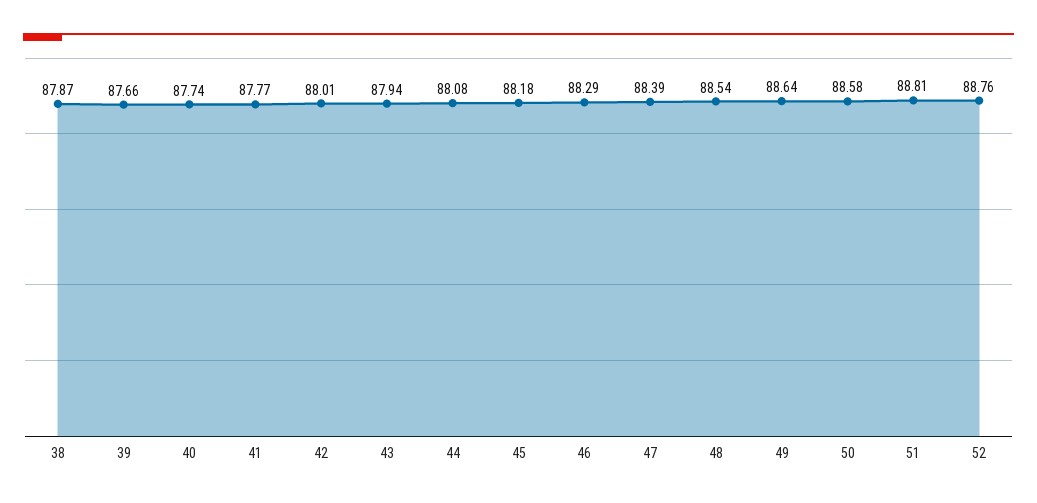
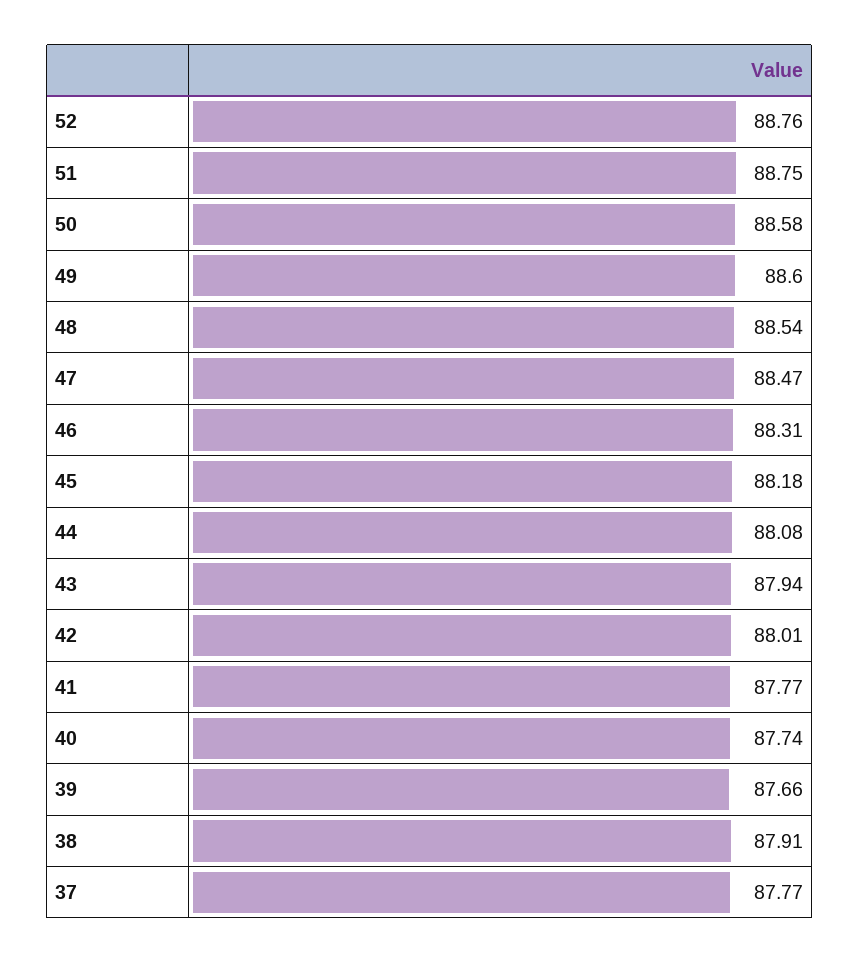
38: 87.87 -> 87.91
46: 88.29 -> 88.31
47: 88.39 -> 88.47
49: 88.64 -> 88.6
51: 88.81 -> 88.75
37: none -> 87.77

